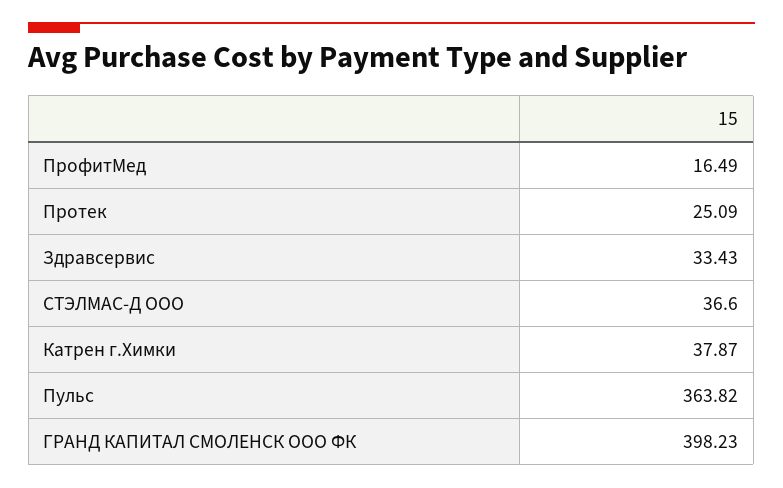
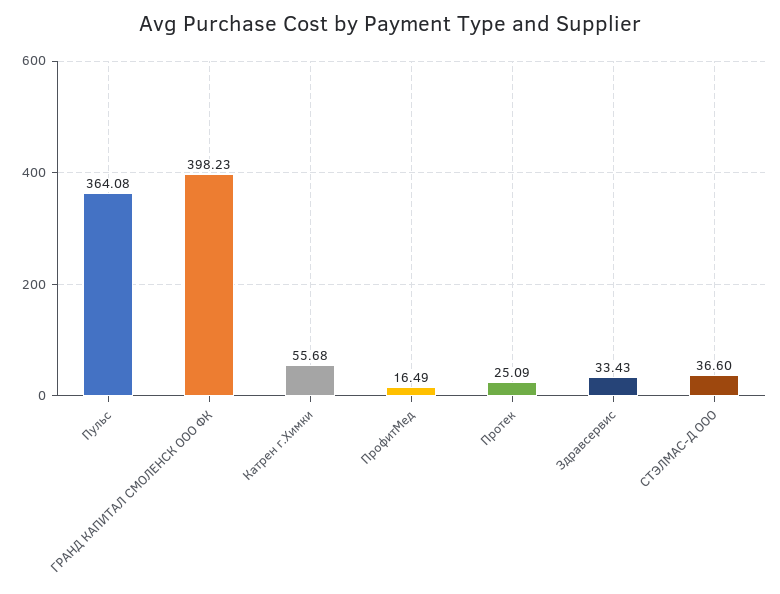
Катрен г.Химки: 37.87 -> 55.68
Пульс: 363.82 -> 364.08

